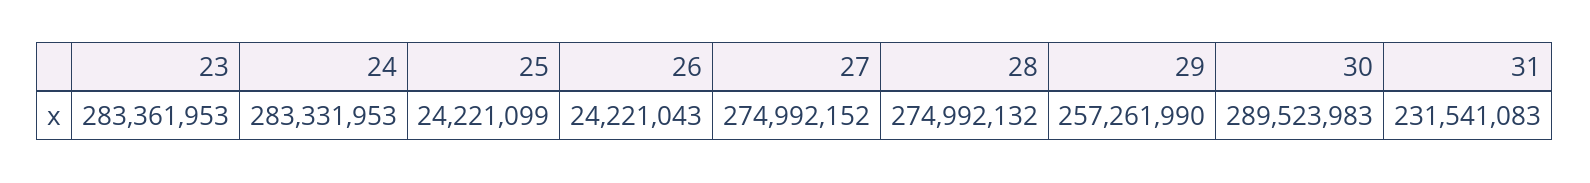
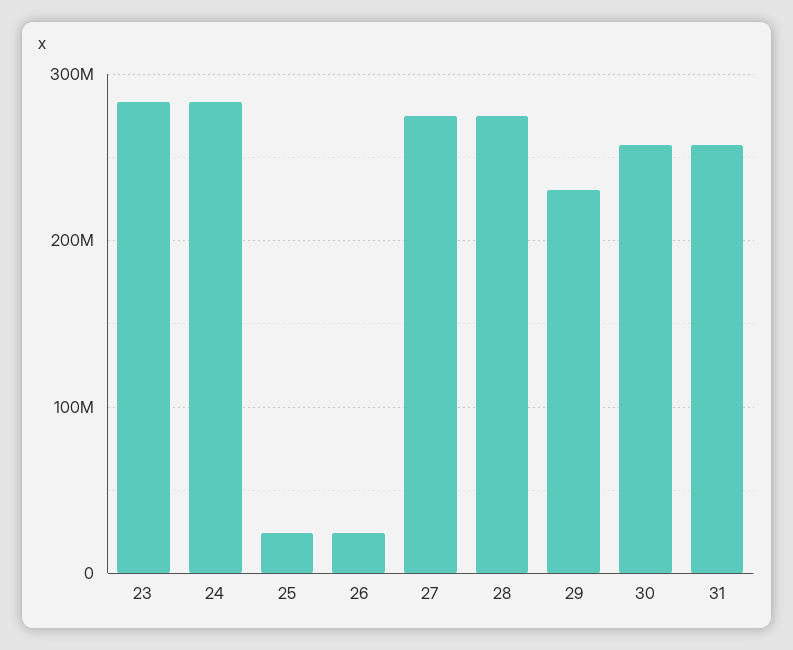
29: 257261990 -> 230000000
30: 289523983 -> 260000000
31: 231541083 -> 260000000

